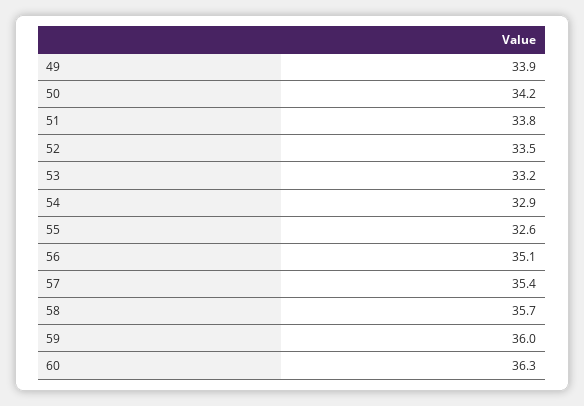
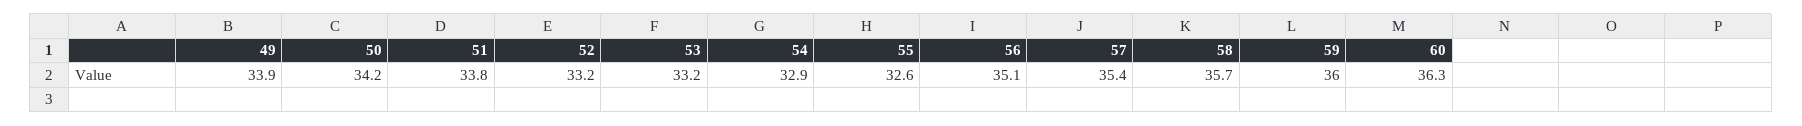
52: 33.5 -> 33.2

